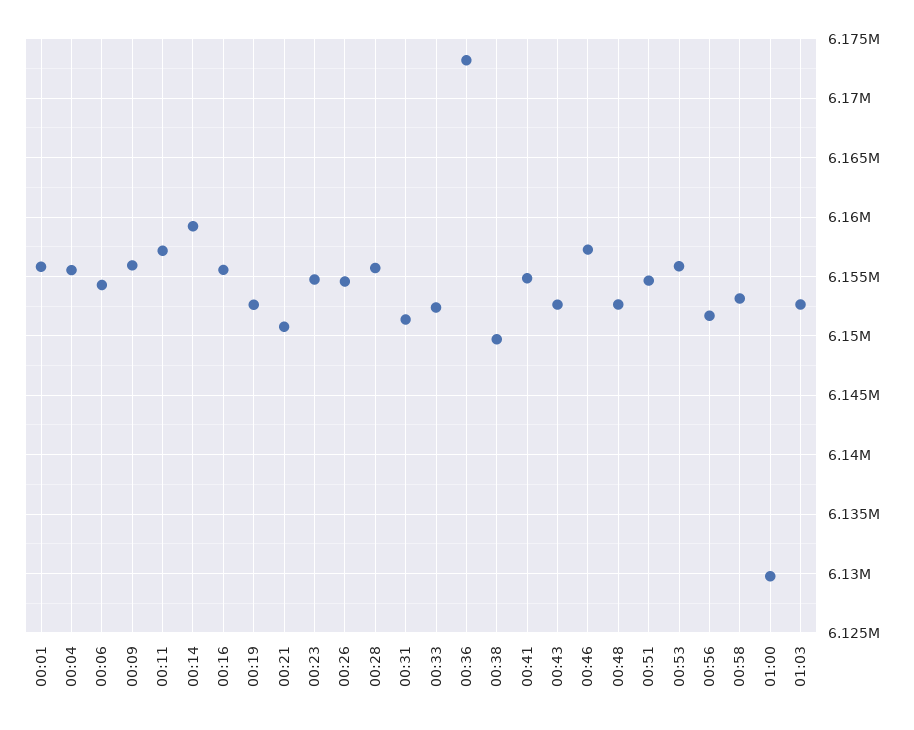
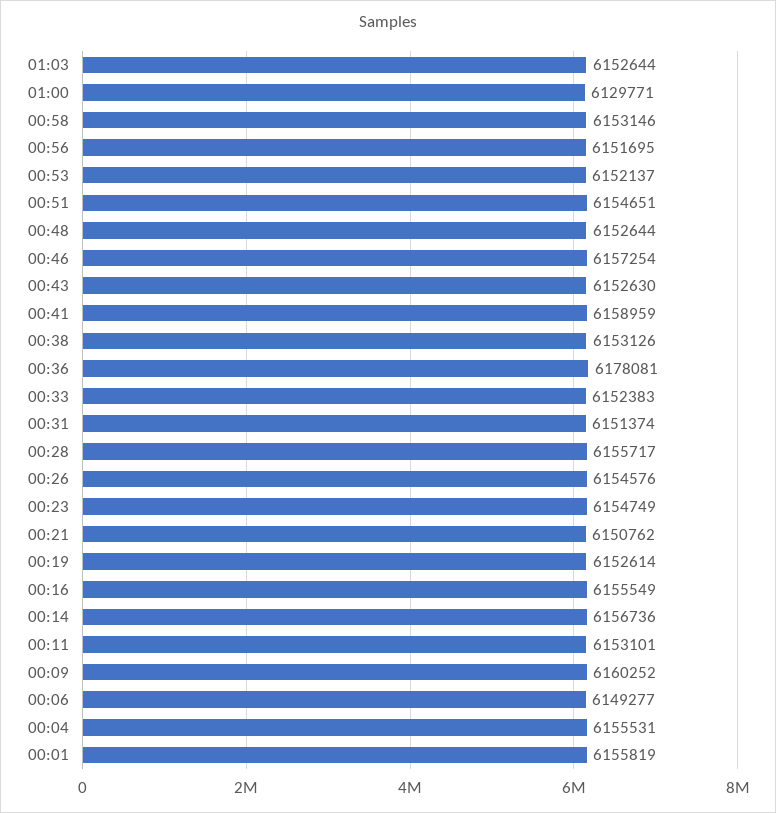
00:06: 6154000 -> 6149277
00:09: 6156000 -> 6160252
00:11: 6157000 -> 6153101
00:14: 6159000 -> 6156736
00:36: 6173000 -> 6178081
00:38: 6150000 -> 6153126
00:41: 6155000 -> 6158959
00:53: 6156000 -> 6152137

